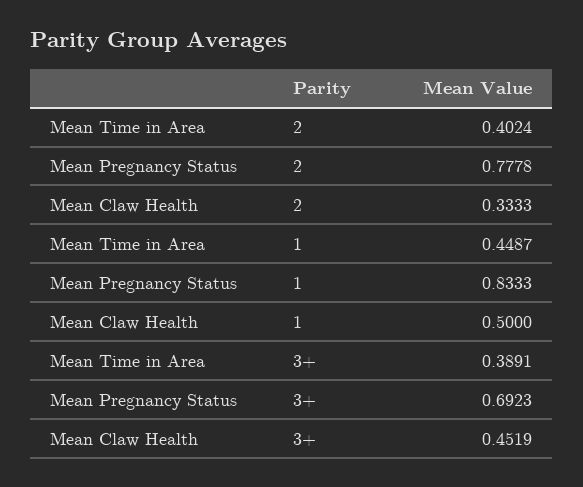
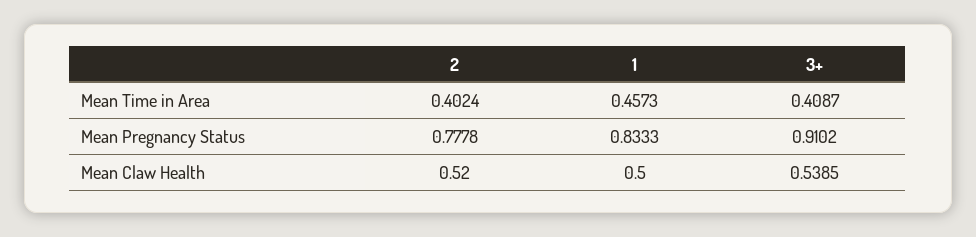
Mean Claw Health, 2: 0.3333 -> 0.52
Mean Time in Area, 1: 0.4487 -> 0.4573
Mean Time in Area, 3+: 0.3891 -> 0.4087
Mean Pregnancy Status, 3+: 0.6923 -> 0.9102
Mean Claw Health, 3+: 0.4519 -> 0.5385

